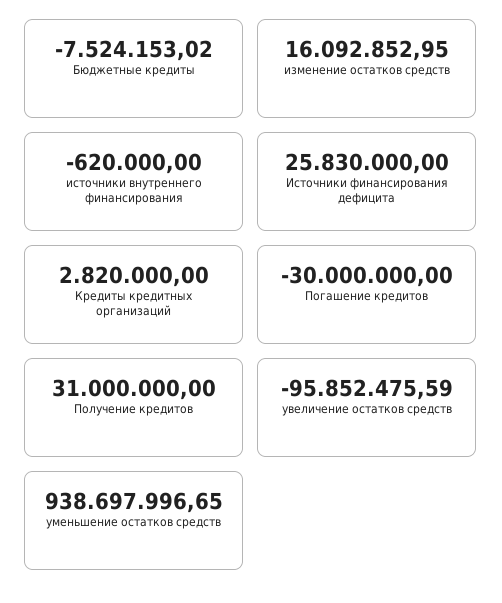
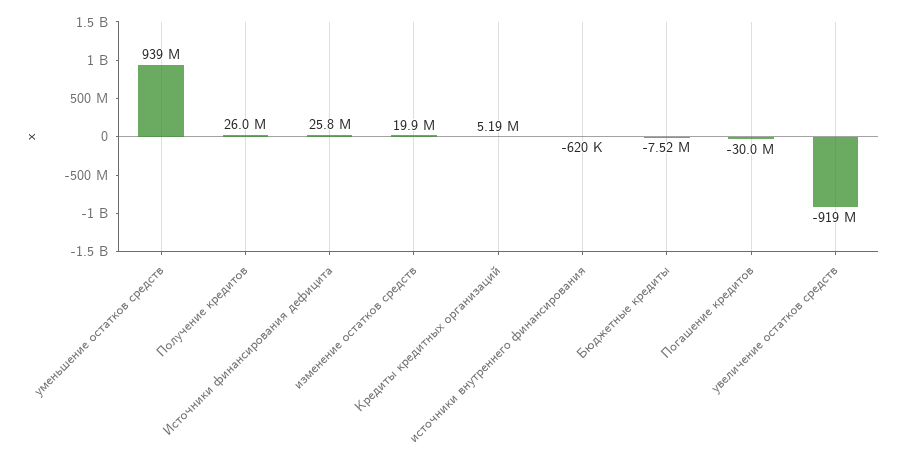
изменение остатков средств: 16092852.95 -> 19900000
Кредиты кредитных организаций: 2820000 -> 5190000
Получение кредитов: 31000000 -> 26000000
увеличение остатков средств: -95852475.59 -> -919000000

